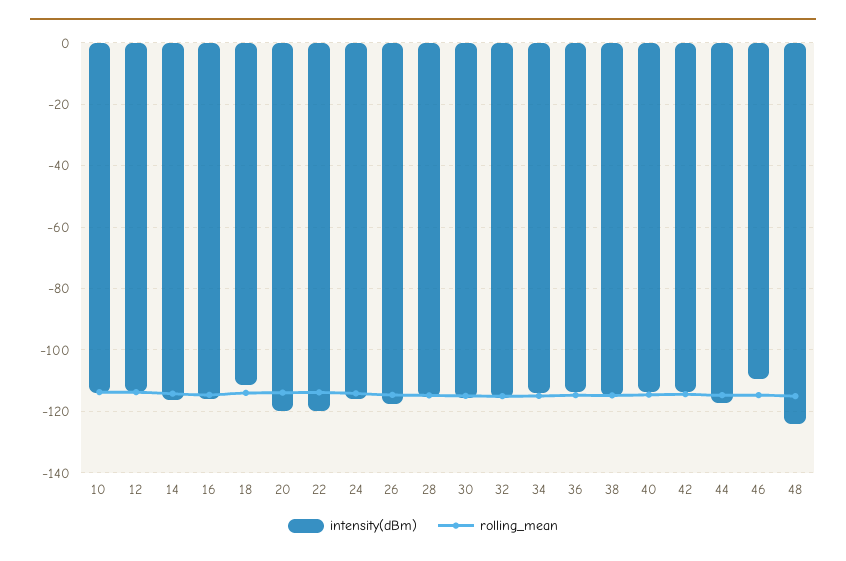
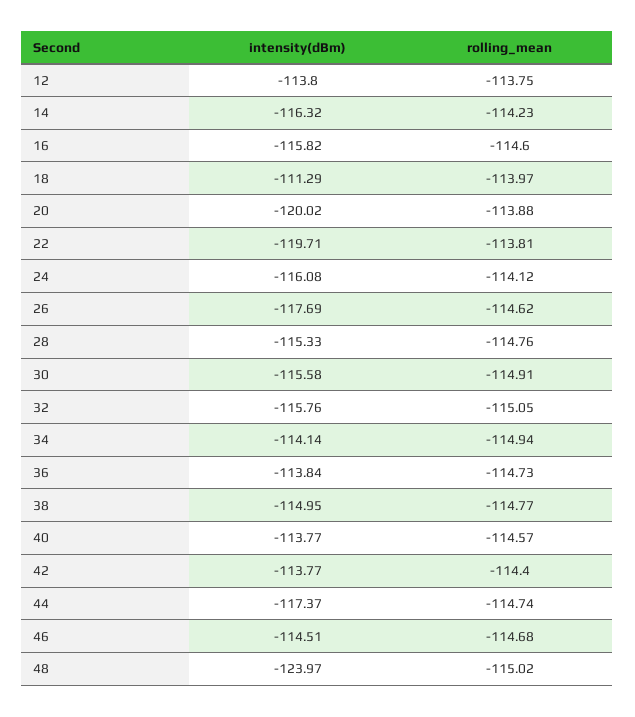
intensity(dBm), 10: -114 -> none
rolling_mean, 10: -114 -> none
intensity(dBm), 46: -110 -> -114.51

